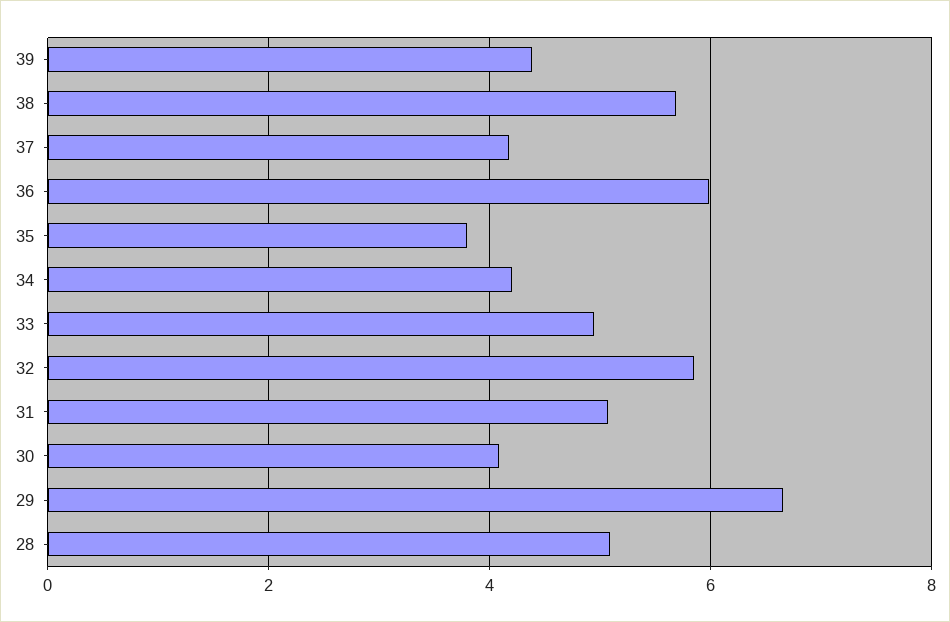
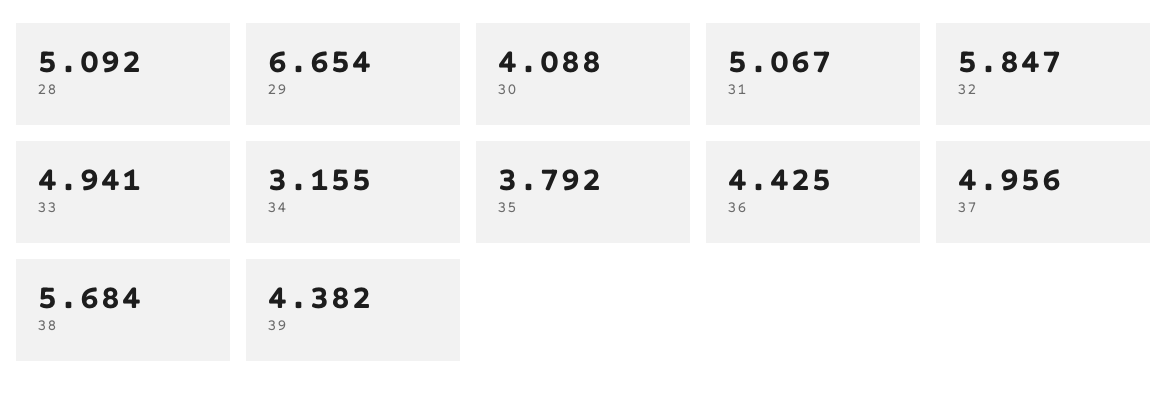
37: 4.2 -> 4.956
36: 6 -> 4.425
34: 4.2 -> 3.155

